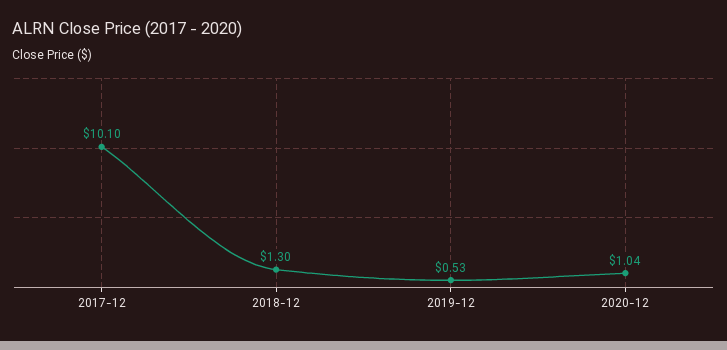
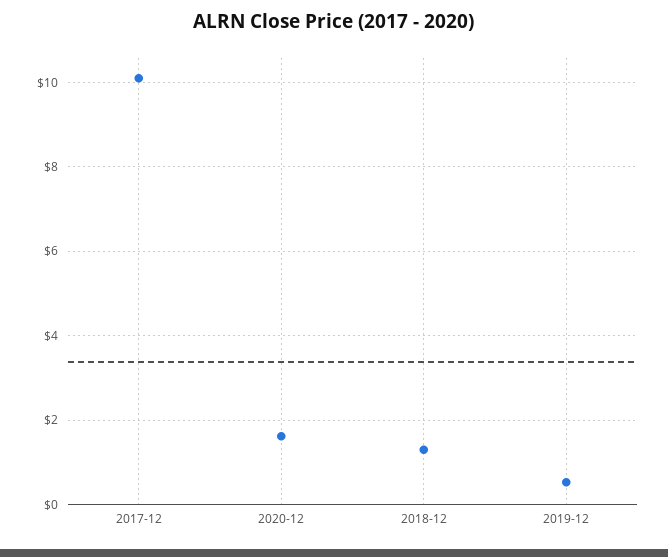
2020-12: 1.04 -> 1.6

